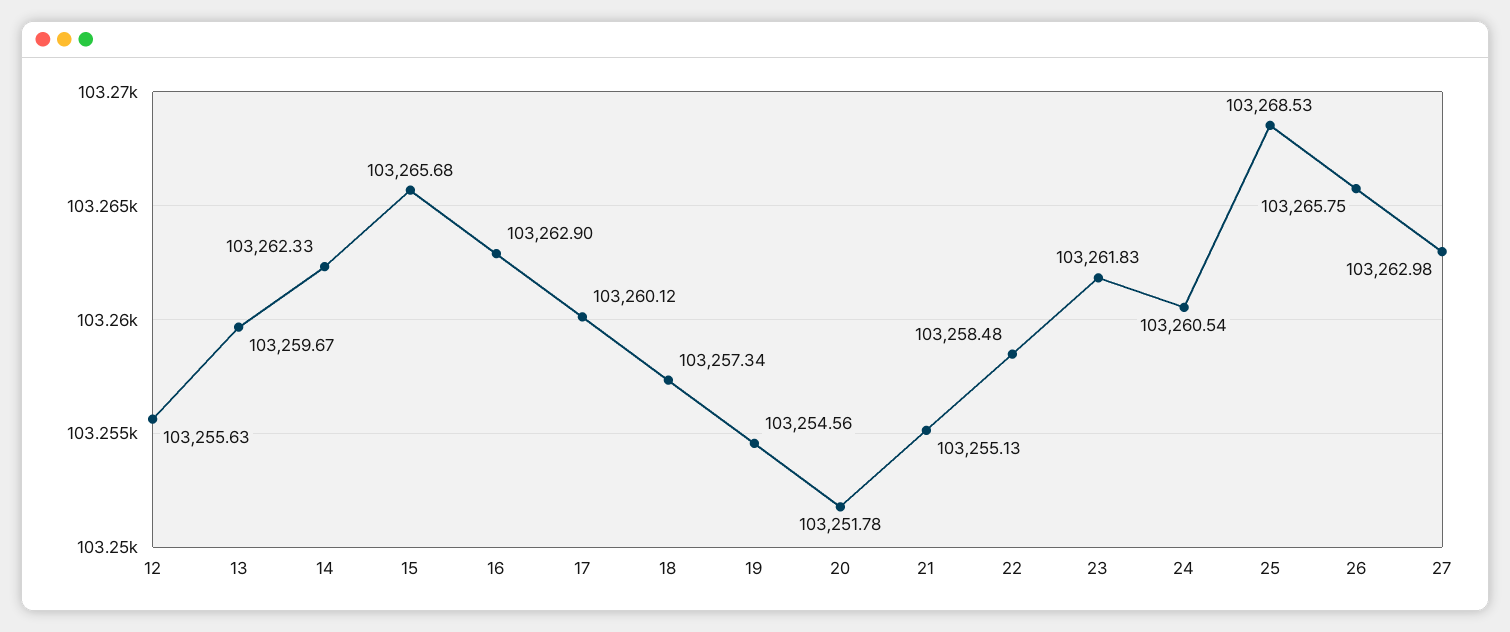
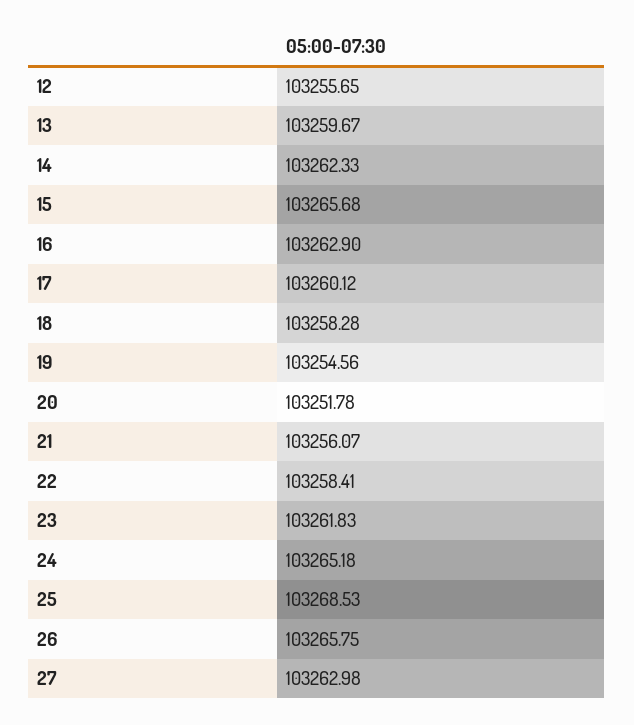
12: 103255.63 -> 103255.65
18: 103257.34 -> 103258.28
21: 103255.13 -> 103256.07
22: 103258.48 -> 103258.41
24: 103260.54 -> 103265.18

